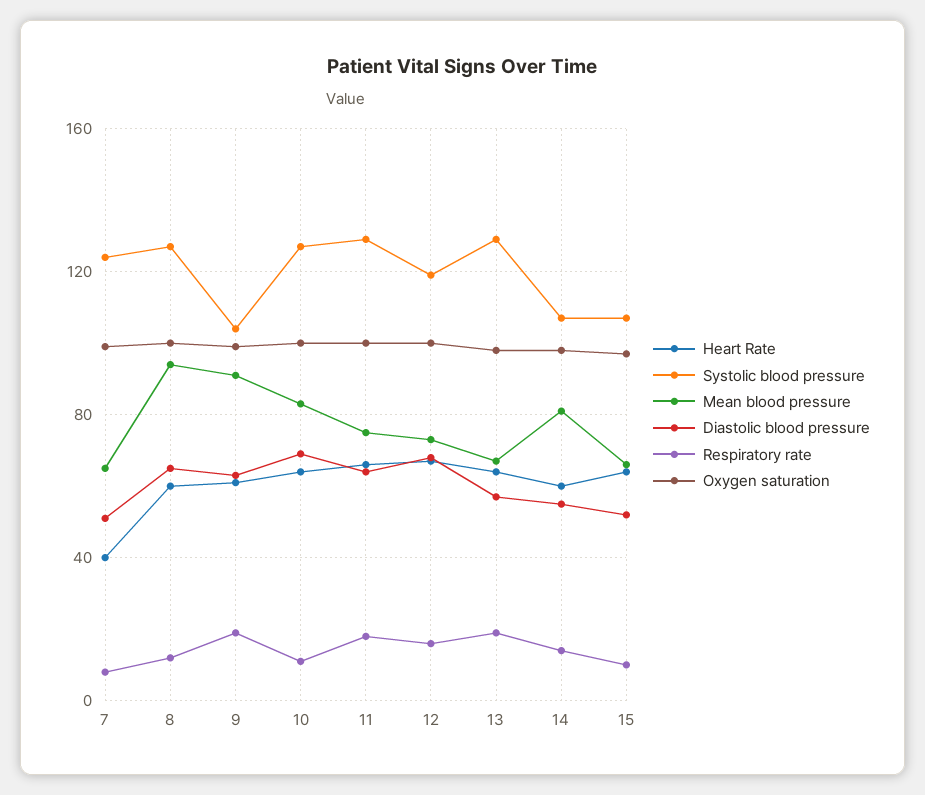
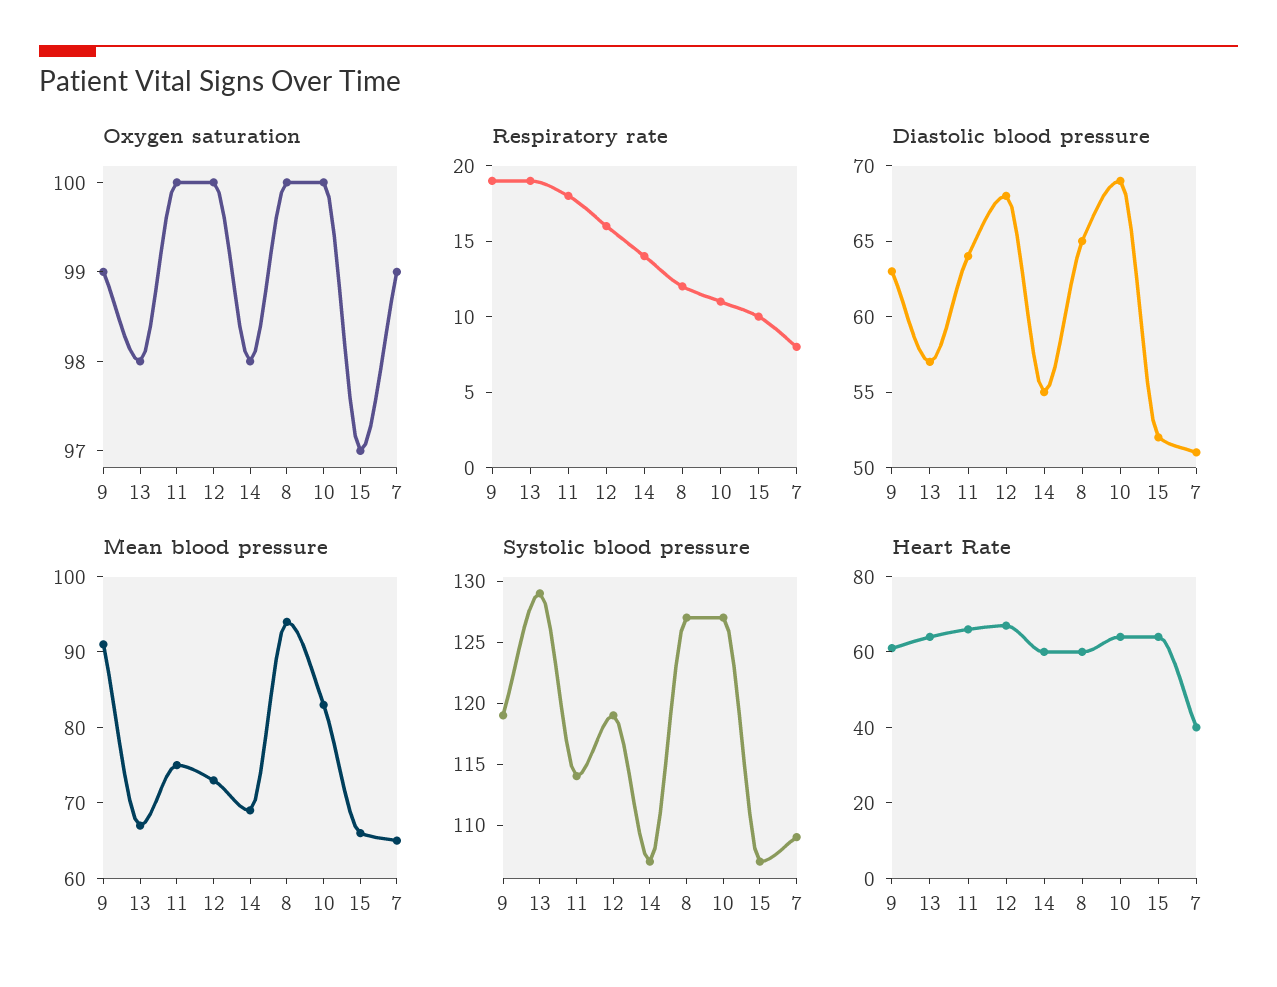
Systolic blood pressure, 7: 125 -> 109
Systolic blood pressure, 9: 105 -> 119
Systolic blood pressure, 11: 130 -> 114
Mean blood pressure, 14: 80 -> 70

